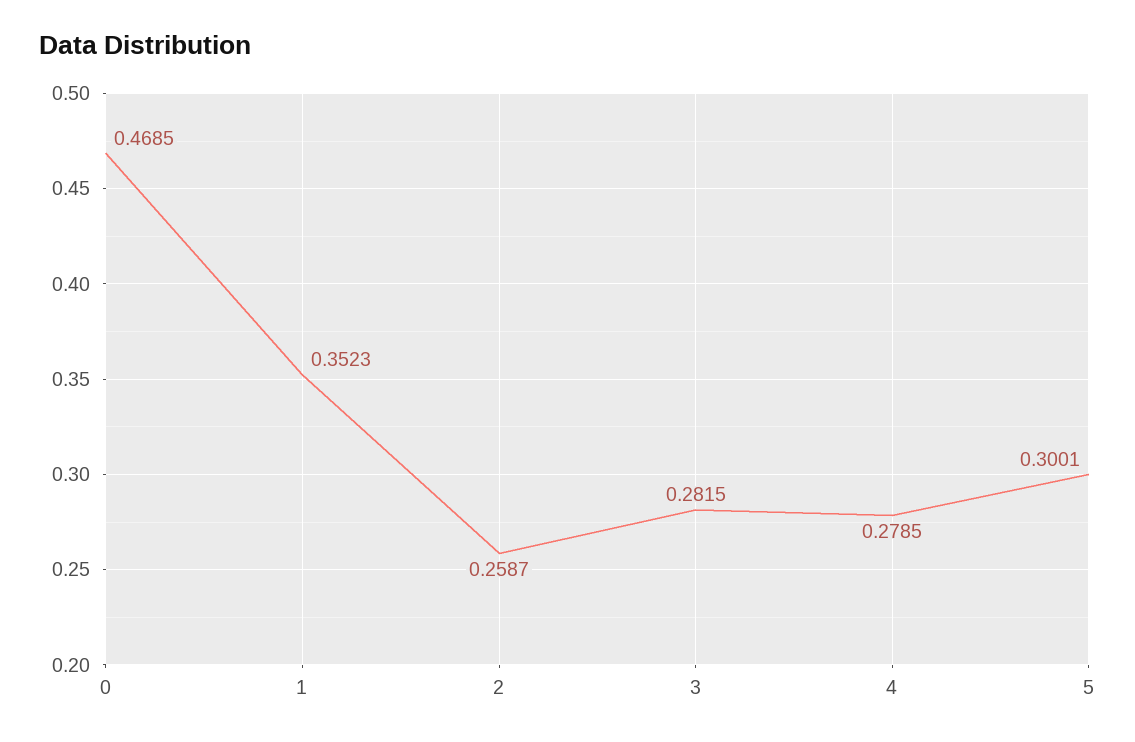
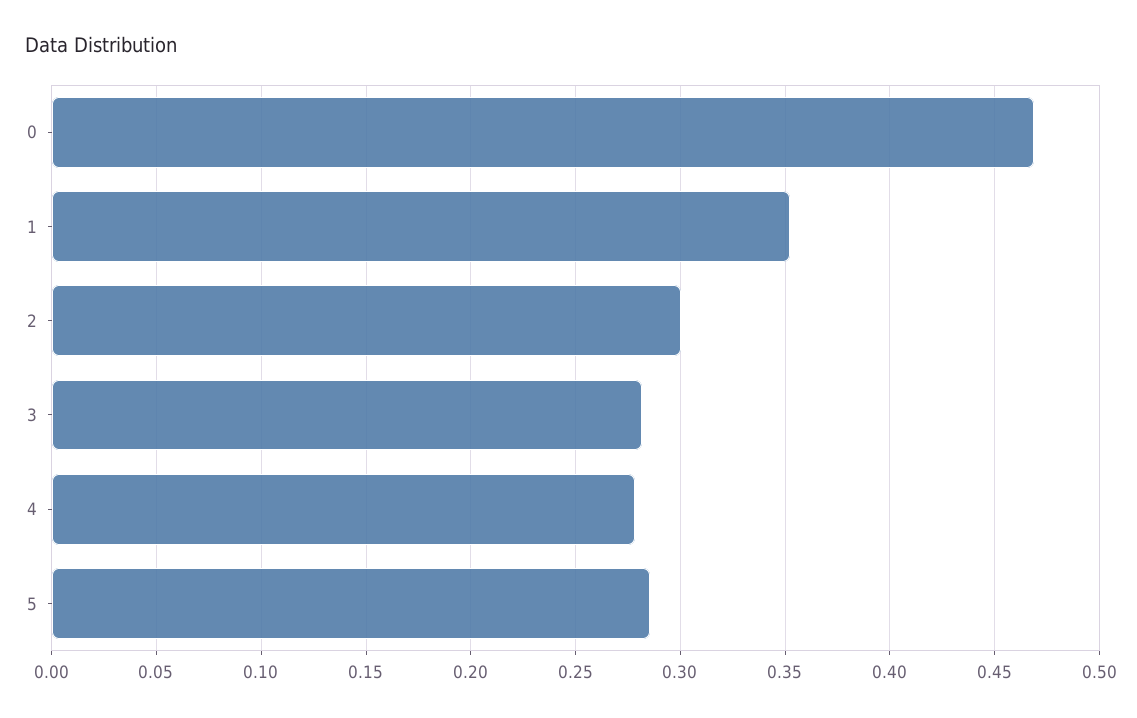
2: 0.2587 -> 0.3
5: 0.3001 -> 0.285

